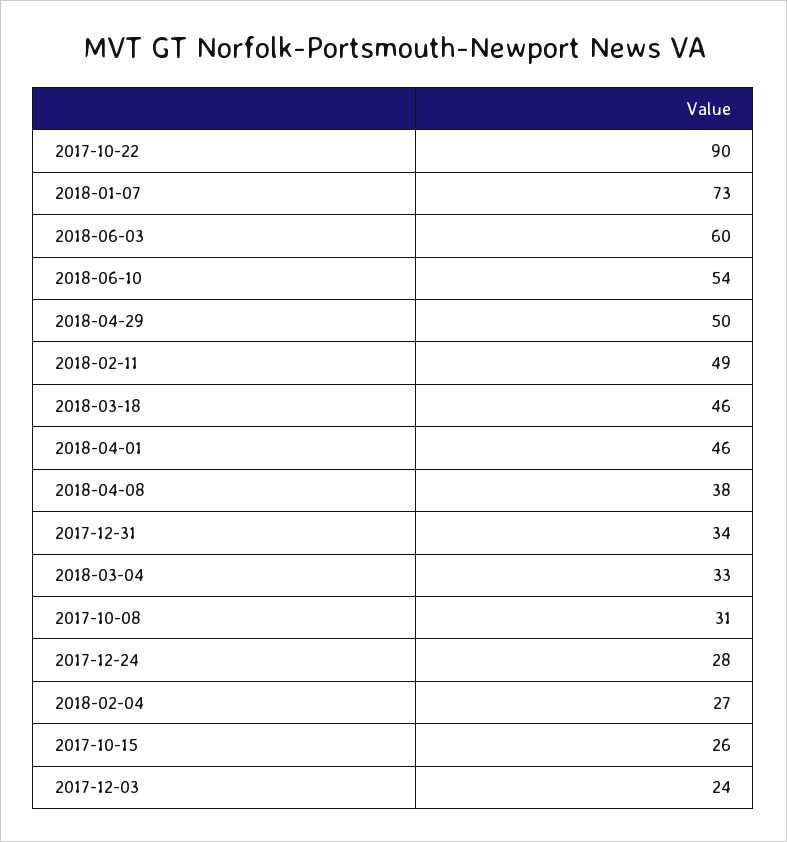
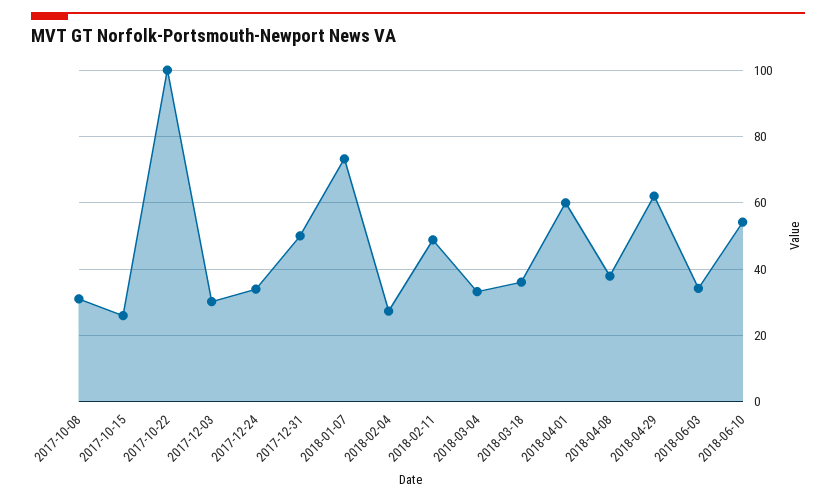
2017-10-22: 90 -> 100
2018-06-03: 60 -> 34
2018-04-29: 50 -> 62
2018-03-18: 46 -> 36
2018-04-01: 46 -> 60
2017-12-31: 34 -> 50
2017-12-24: 28 -> 34
2017-12-03: 24 -> 30

